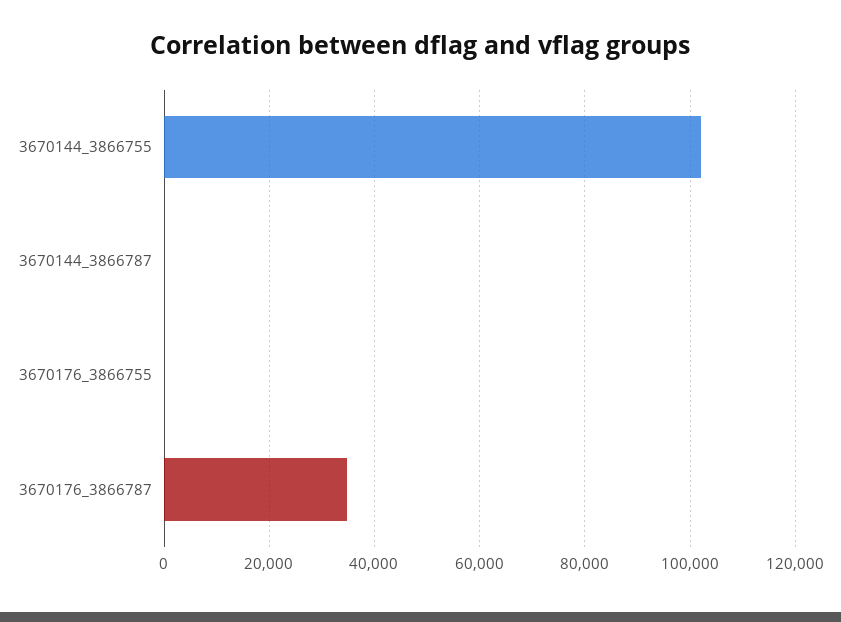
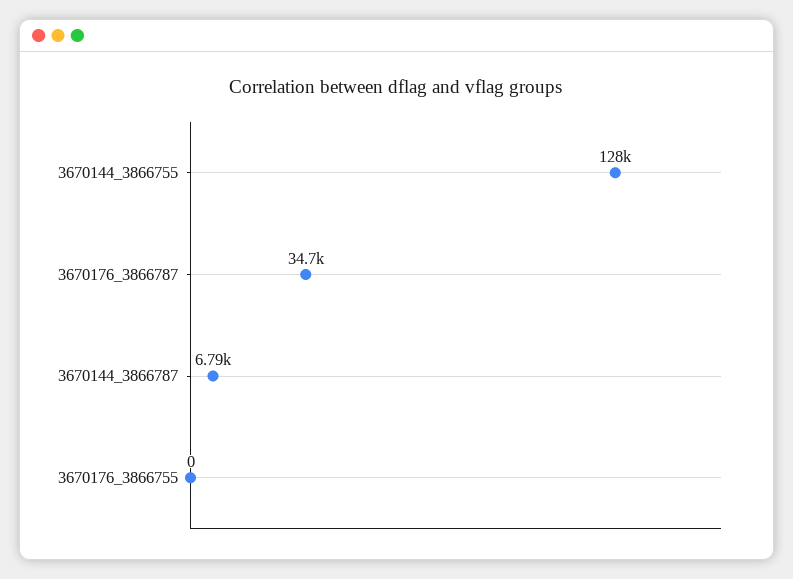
3670144_3866755: 102000 -> 128000
3670144_3866787: 0 -> 6790

